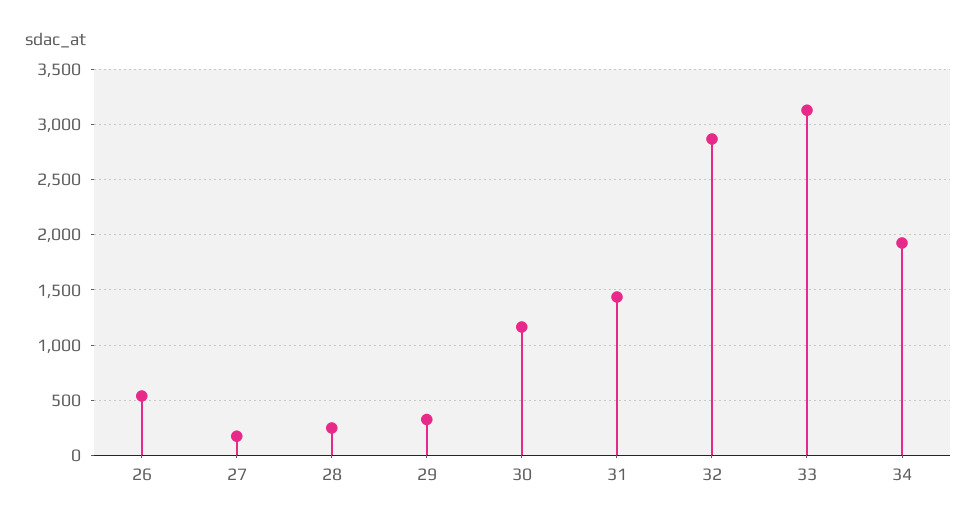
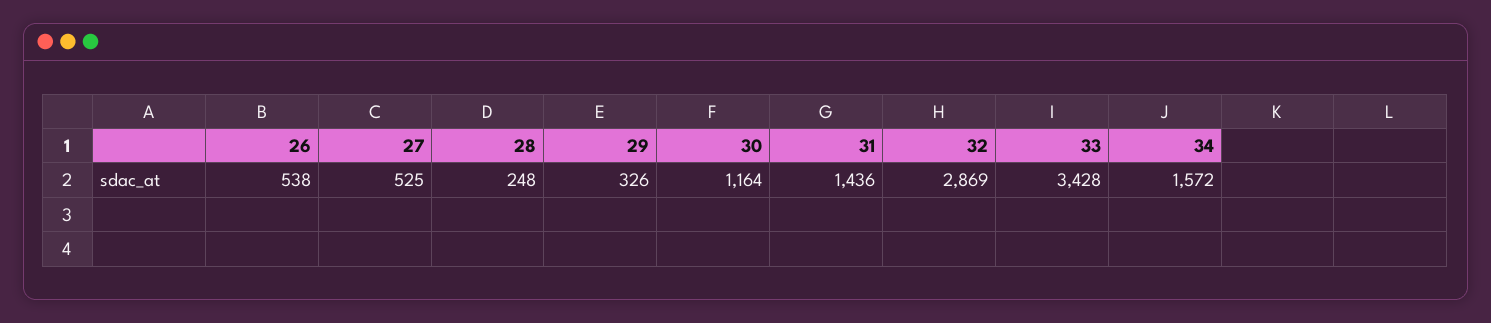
27: 200 -> 525
33: 3100 -> 3428
34: 1900 -> 1572

